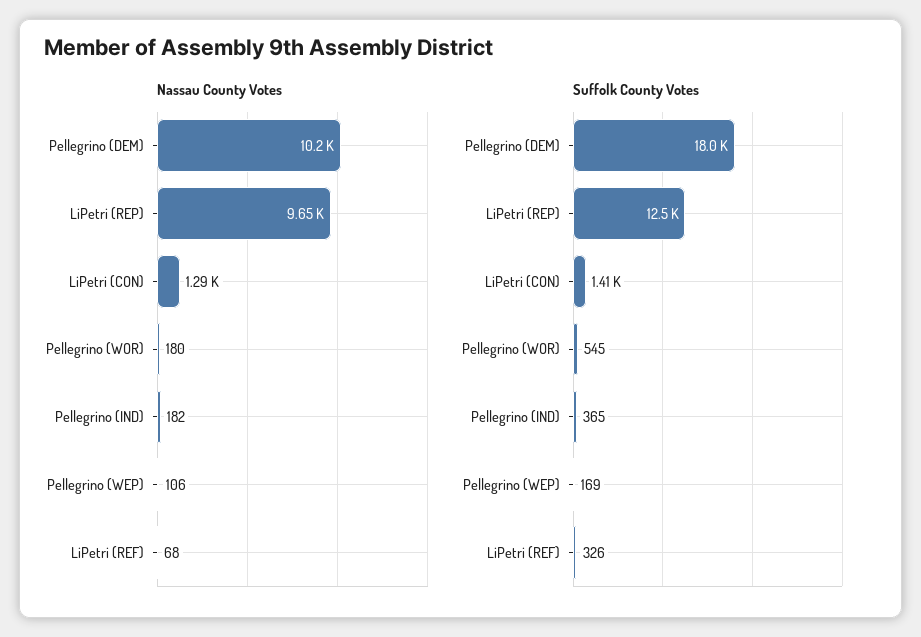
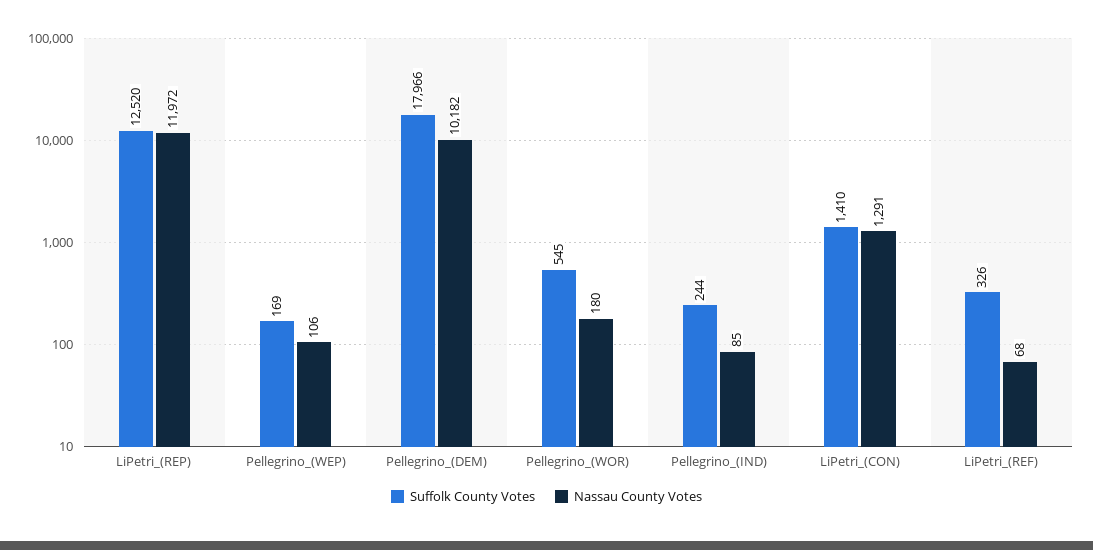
Nassau County Votes, LiPetri (REP): 9650 -> 11972
Nassau County Votes, Pellegrino (IND): 182 -> 85
Suffolk County Votes, Pellegrino (IND): 365 -> 244

